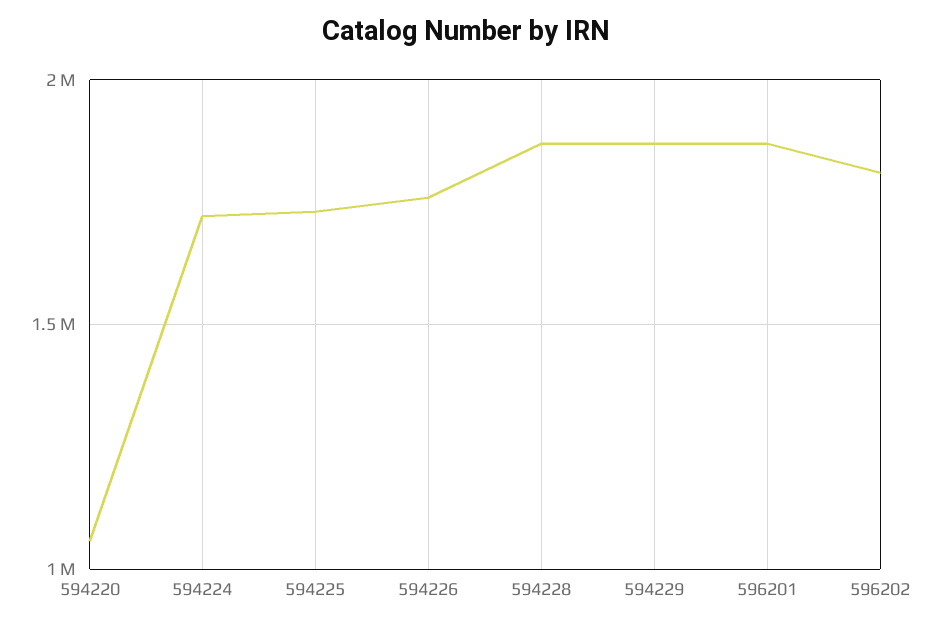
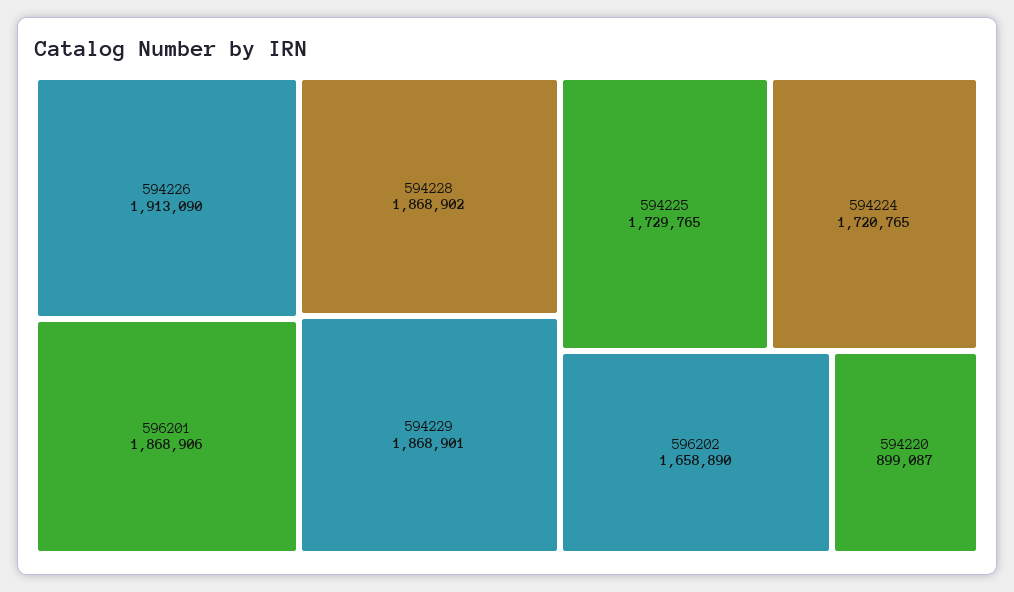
594220: 1050000 -> 899087
594226: 1750000 -> 1913090
596202: 1800000 -> 1658890

